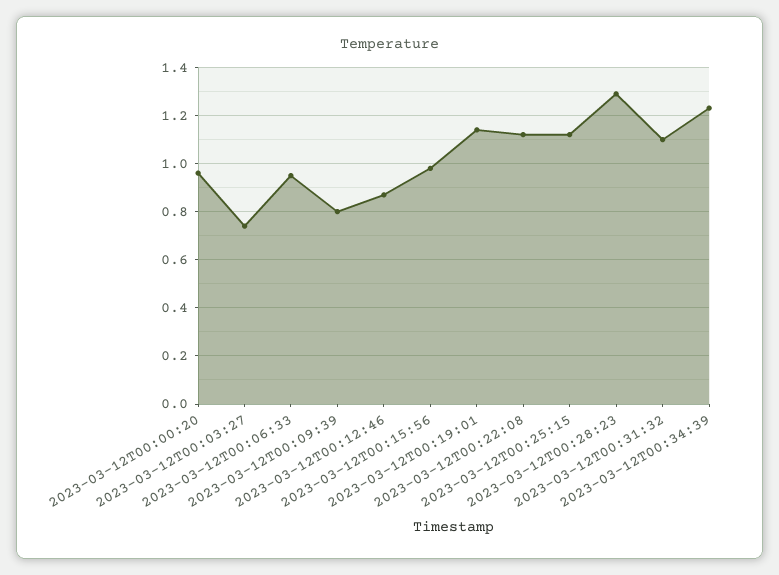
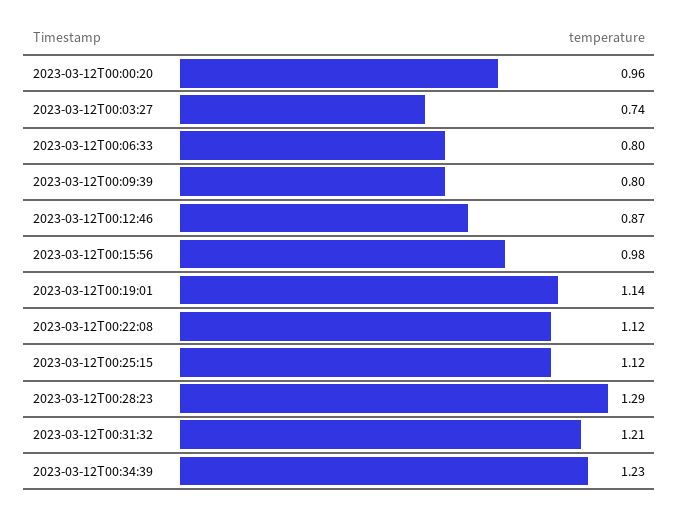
2023-03-12T00:06:33: 0.95 -> 0.8
2023-03-12T00:31:32: 1.1 -> 1.21

